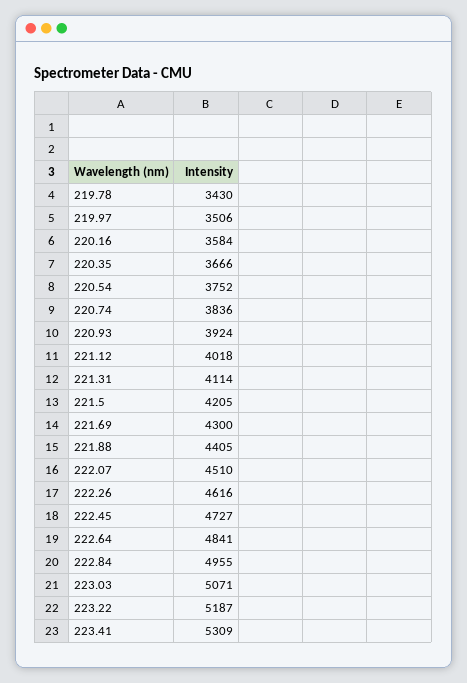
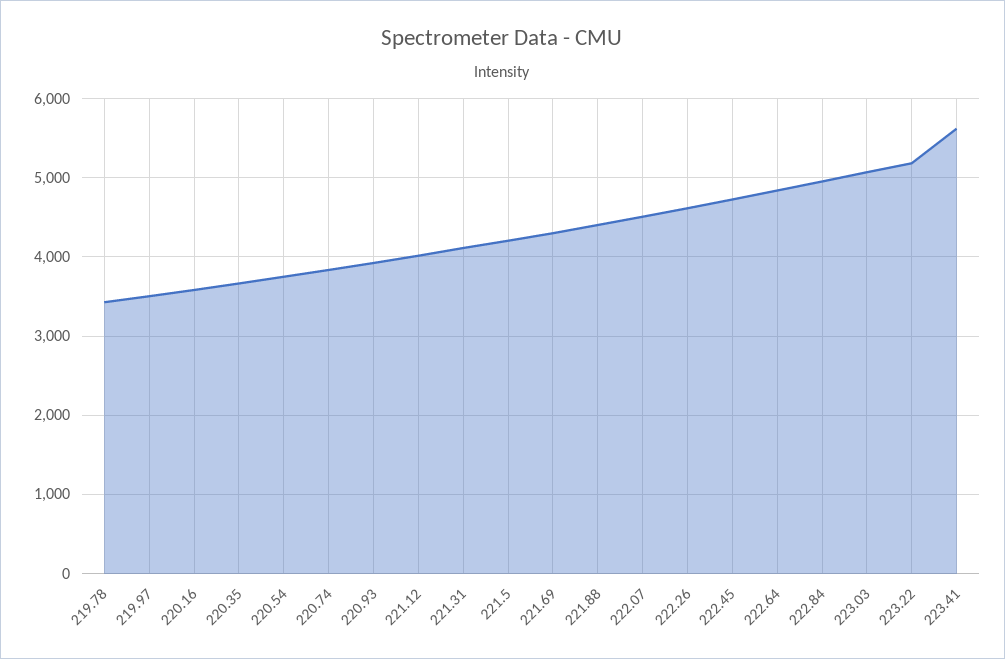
223.41: 5309 -> 5600

